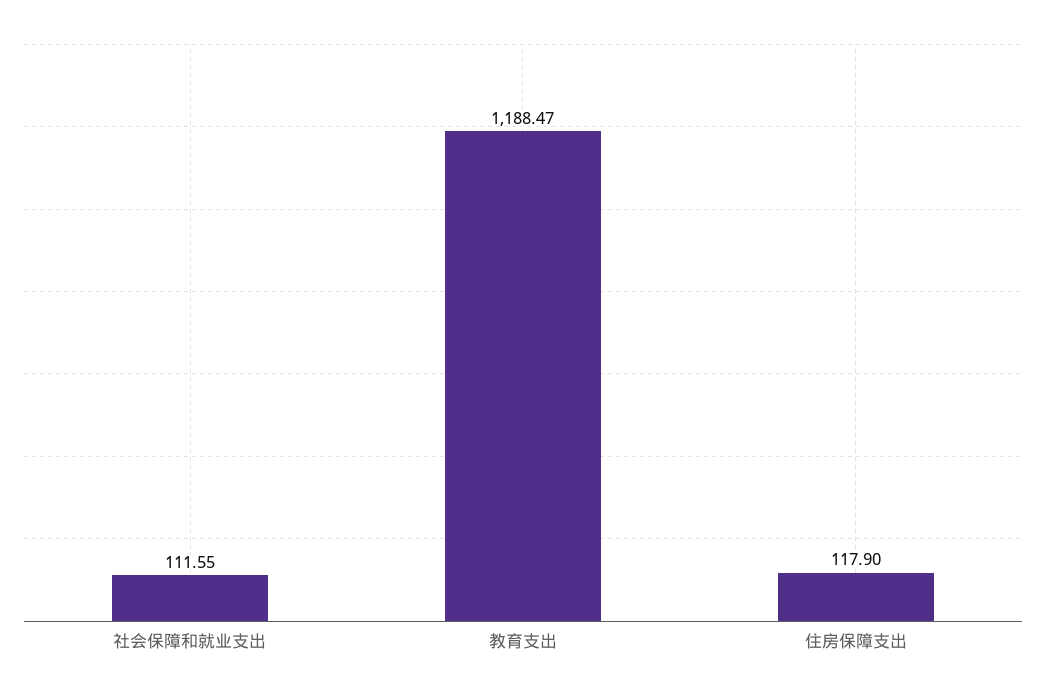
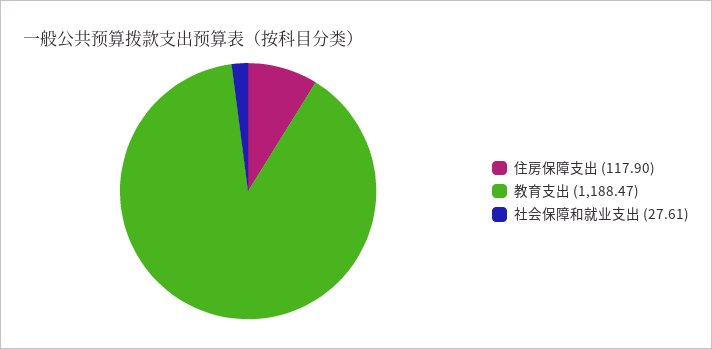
社会保障和就业支出: 111.55 -> 27.61

